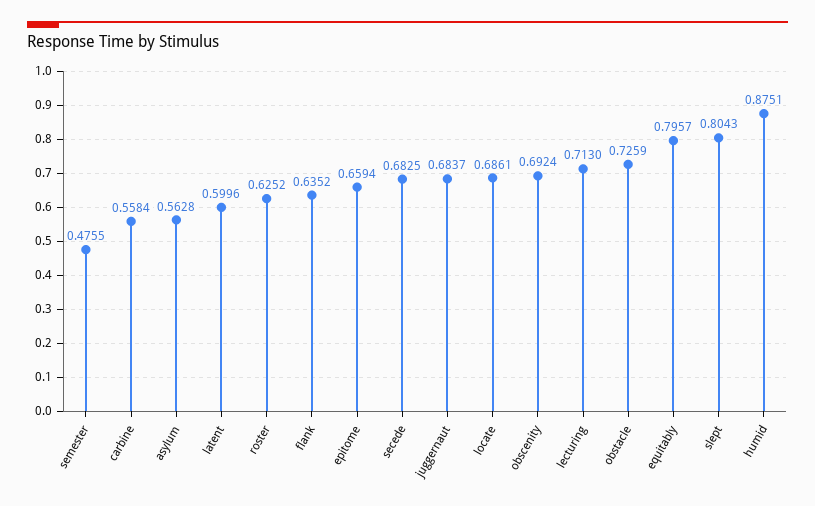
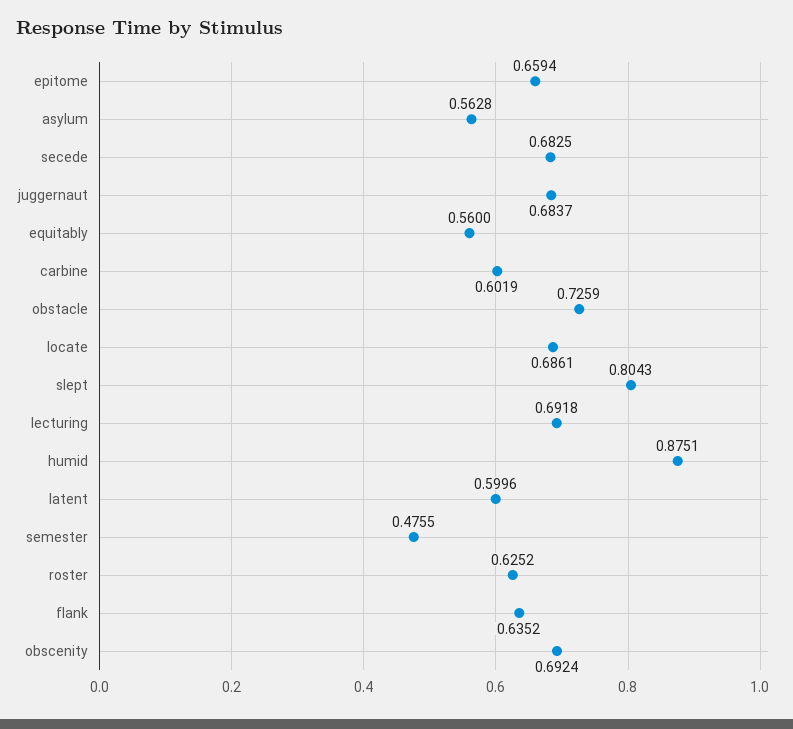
carbine: 0.5584 -> 0.6019
lecturing: 0.713 -> 0.6918
equitably: 0.7957 -> 0.56

